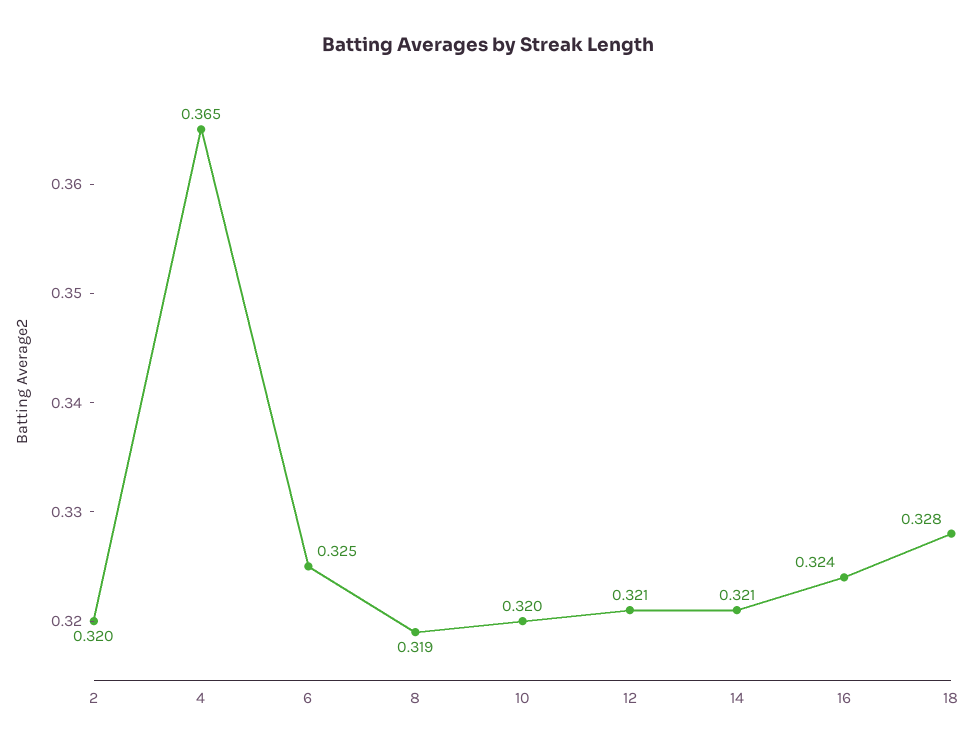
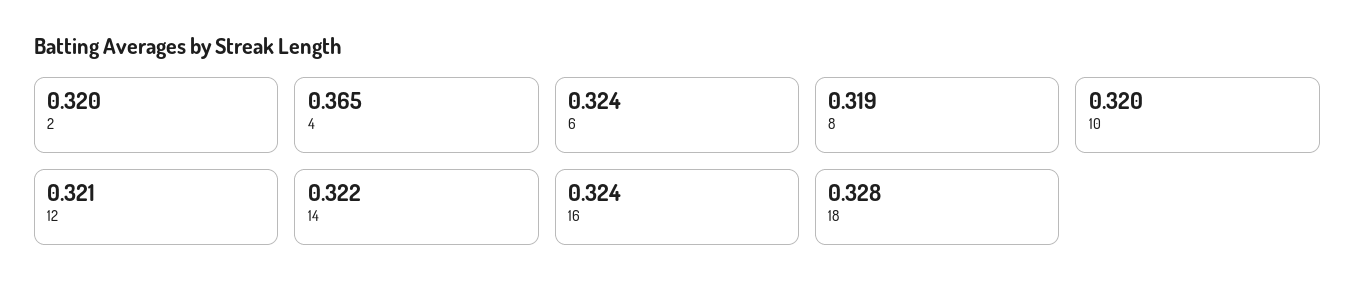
6: 0.325 -> 0.324
14: 0.321 -> 0.322

